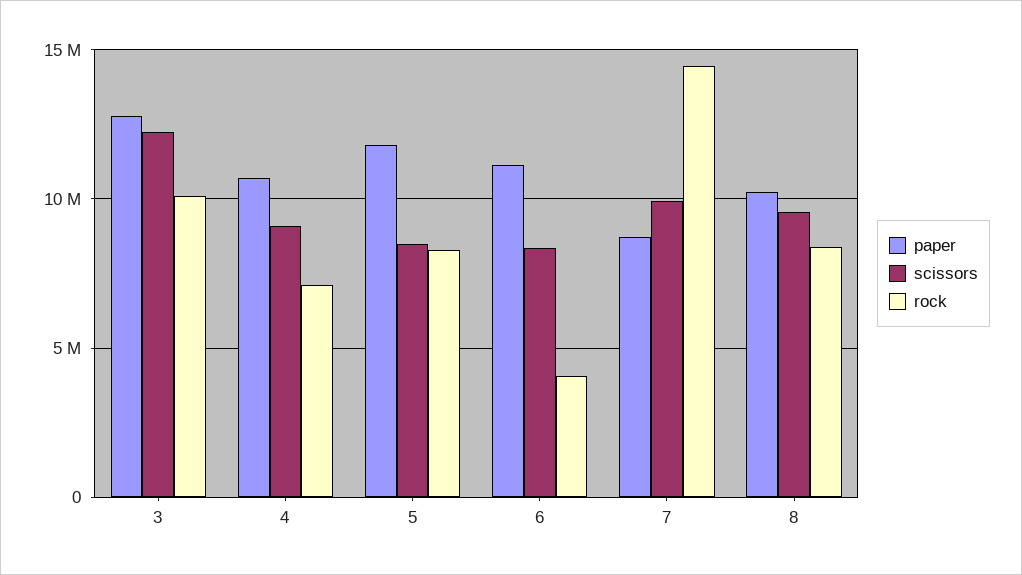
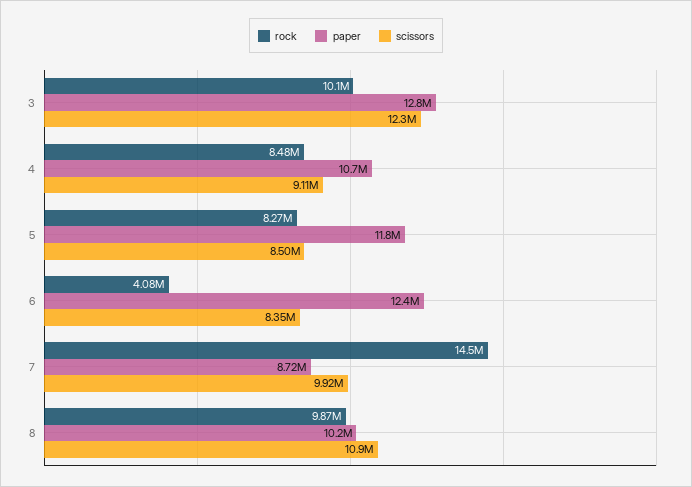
rock, 4: 7000000 -> 8480000
paper, 6: 11000000 -> 12400000
scissors, 8: 9500000 -> 10900000
rock, 8: 8500000 -> 9870000

